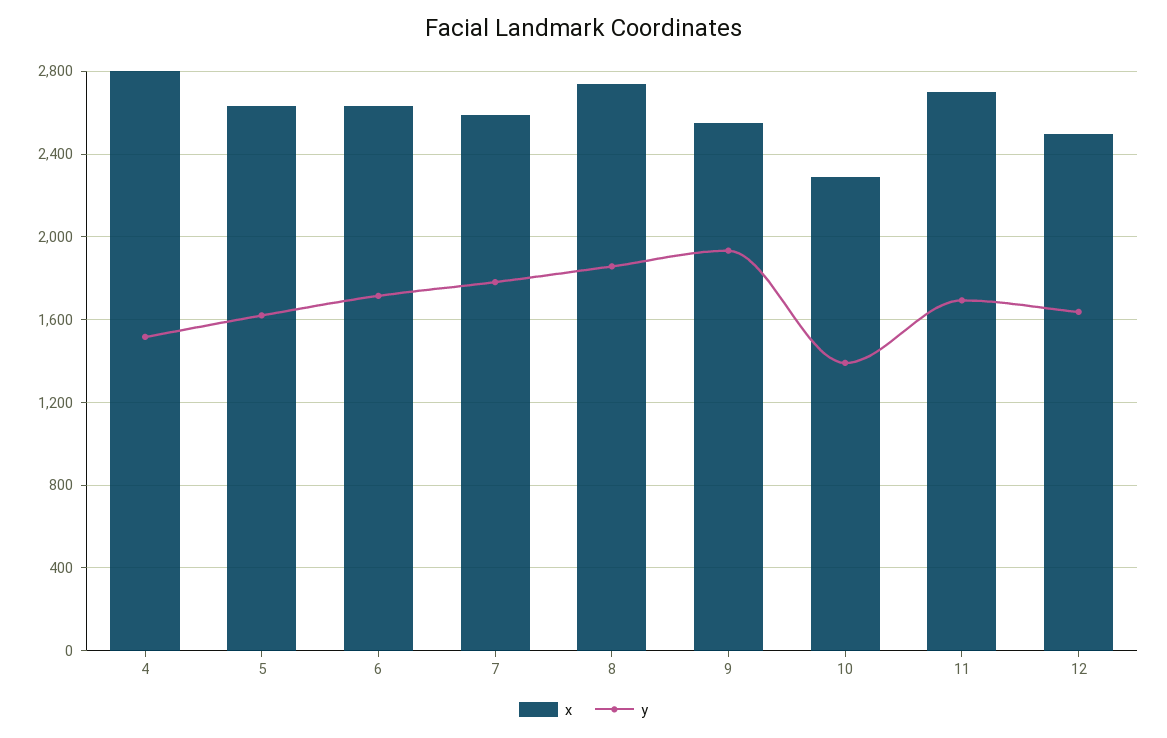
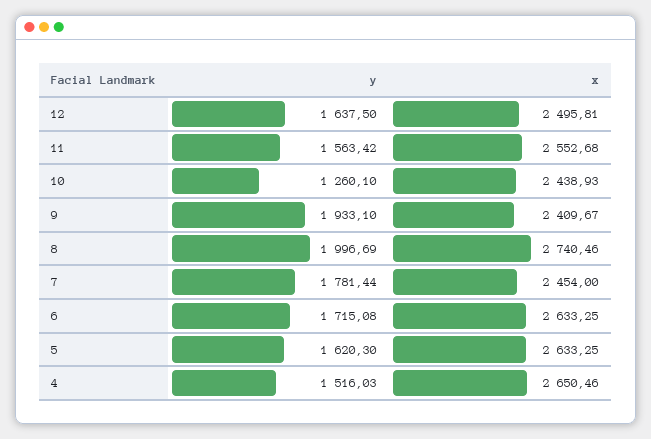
x, 4: 2800 -> 2650.46
x, 7: 2600 -> 2454
y, 8: 1850 -> 1996.69
x, 9: 2550 -> 2409.67
x, 10: 2300 -> 2438.93
y, 10: 1400 -> 1260.1
x, 11: 2700 -> 2552.68
y, 11: 1700 -> 1563.42

